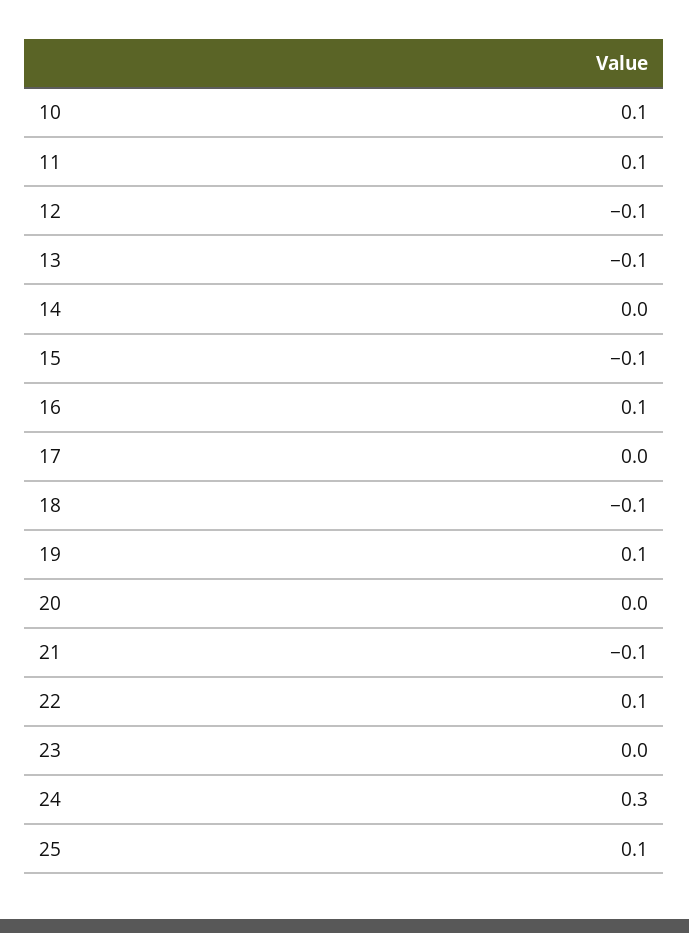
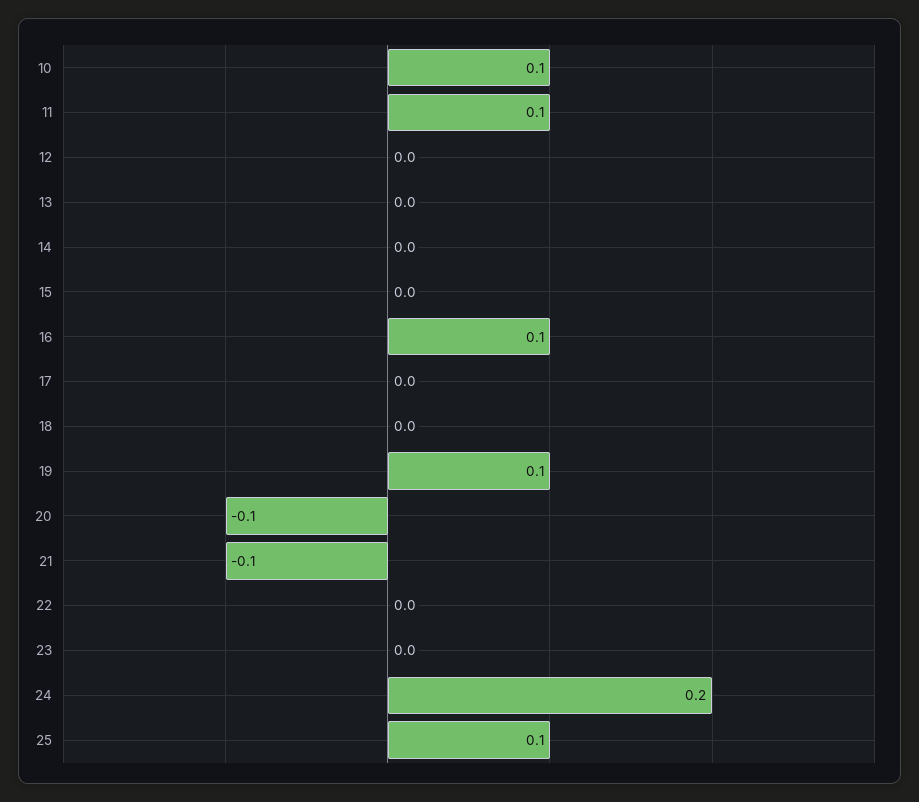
12: -0.1 -> 0
13: -0.1 -> 0
15: -0.1 -> 0
18: -0.1 -> 0
20: 0 -> -0.1
22: 0.1 -> 0
24: 0.3 -> 0.2

